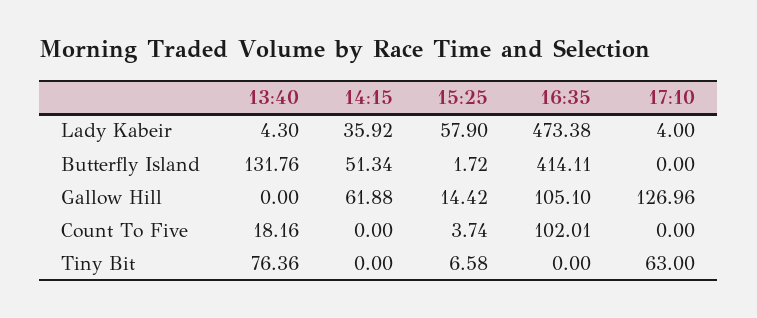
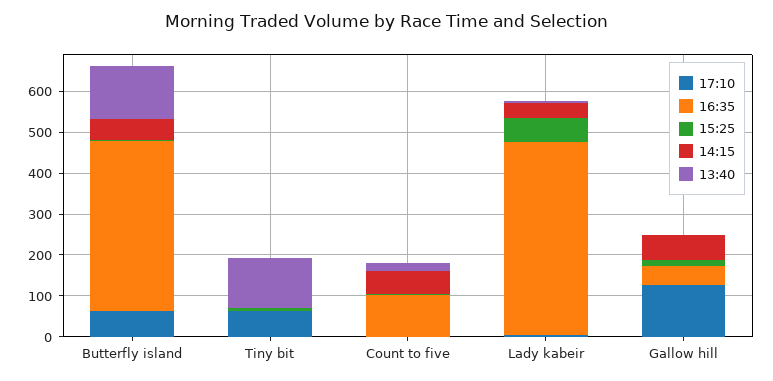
17:10, Butterfly Island: 0 -> 60
16:35, Gallow Hill: 105.1 -> 40
14:15, Count To Five: 0 -> 60
13:40, Tiny Bit: 76.36 -> 120

